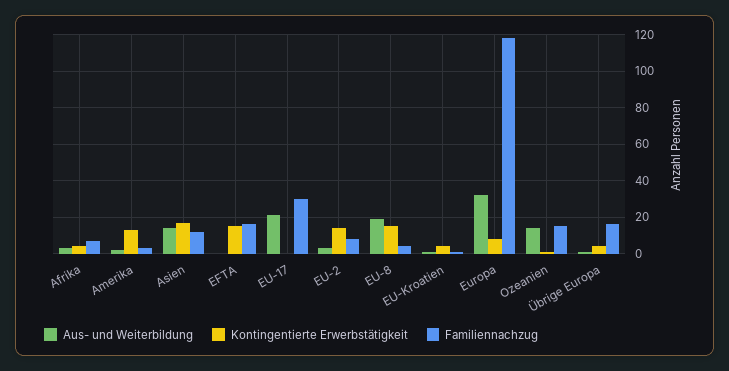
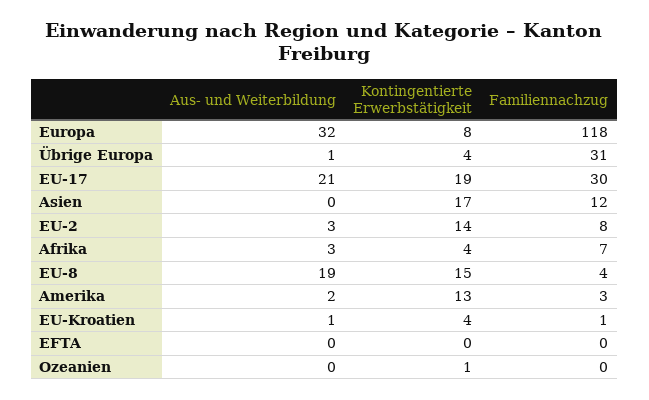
Aus- und Weiterbildung, Asien: 15 -> 0
Kontingentierte Erwerbstätigkeit, EFTA: 15 -> 0
Familiennachzug, EFTA: 15 -> 0
Kontingentierte Erwerbstätigkeit, EU-17: 0 -> 19
Aus- und Weiterbildung, Ozeanien: 15 -> 0
Familiennachzug, Ozeanien: 15 -> 0
Familiennachzug, Übrige Europa: 15 -> 31

